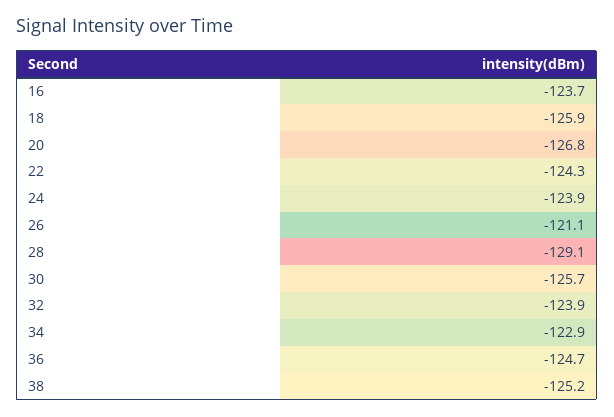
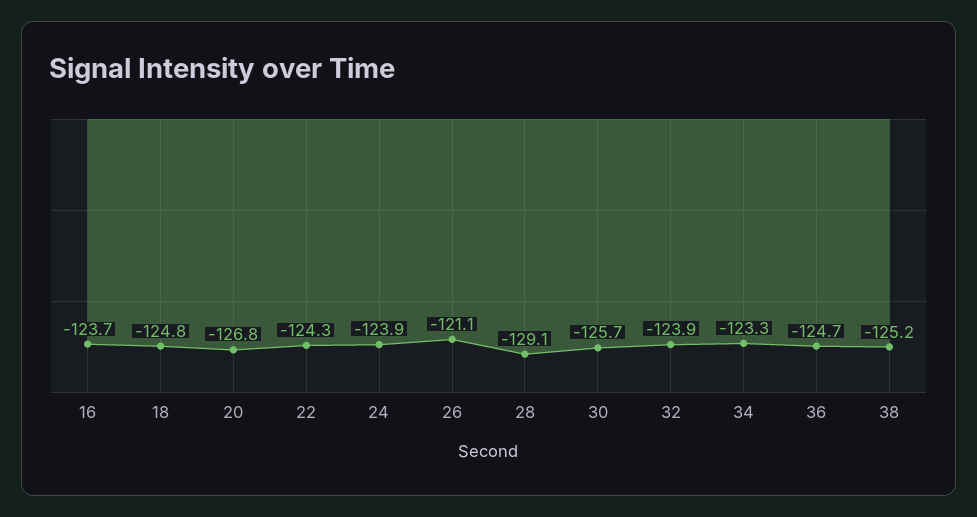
18: -125.9 -> -124.8
34: -122.9 -> -123.3

